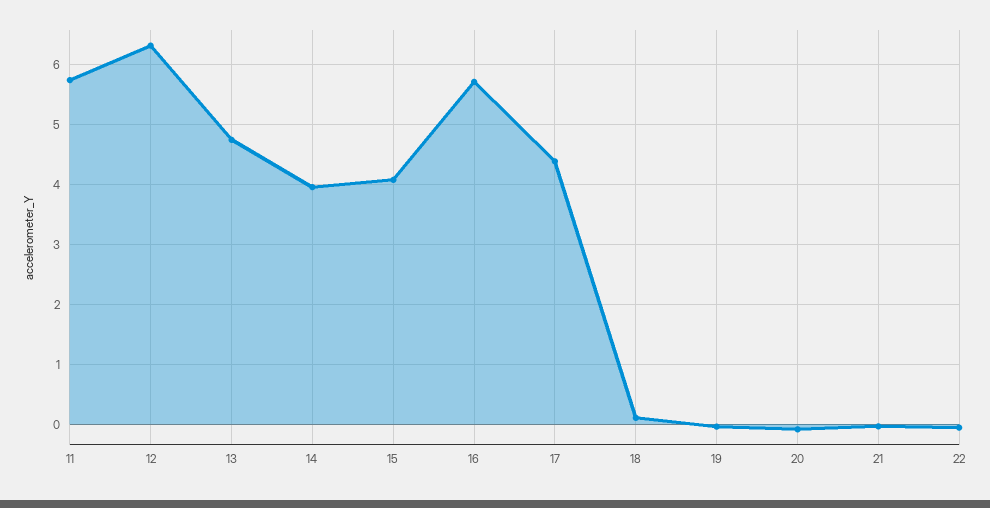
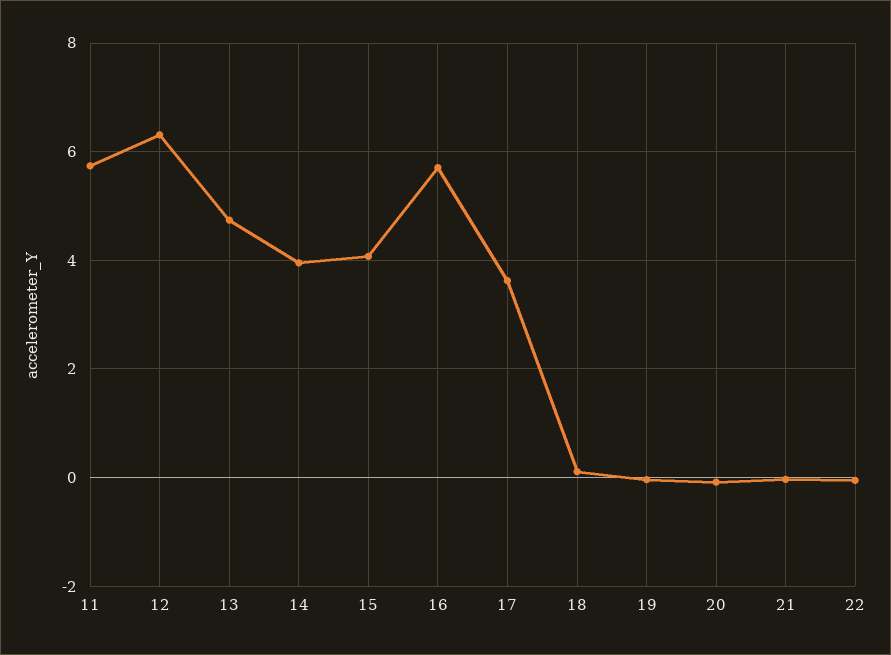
17: 4.4 -> 3.6

